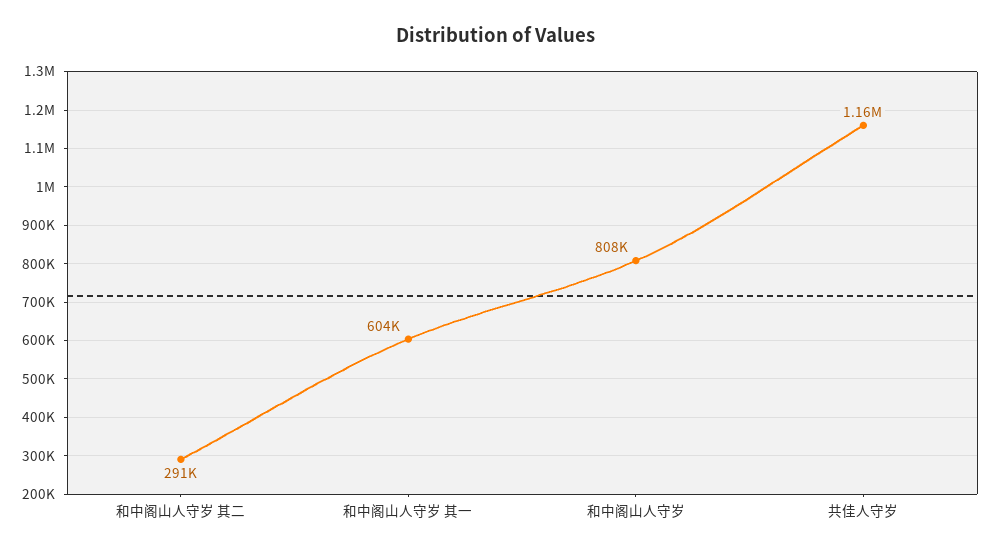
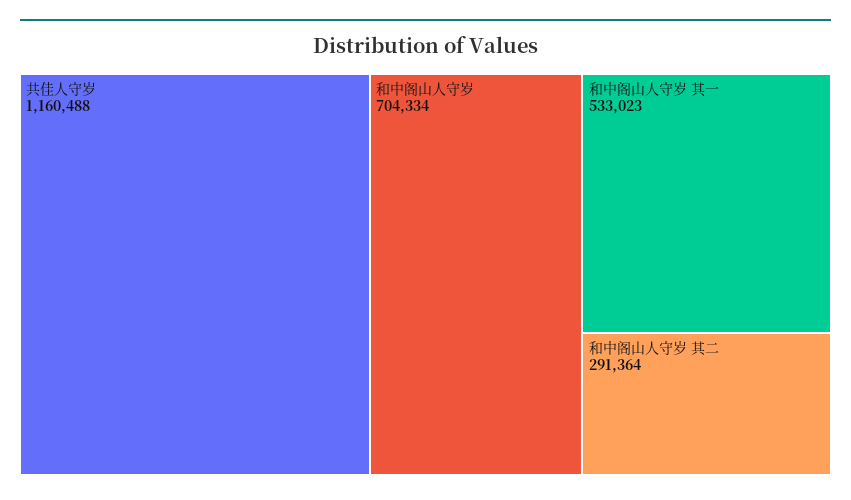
和中阁山人守岁 其一: 604000 -> 533023
和中阁山人守岁: 808000 -> 704334

